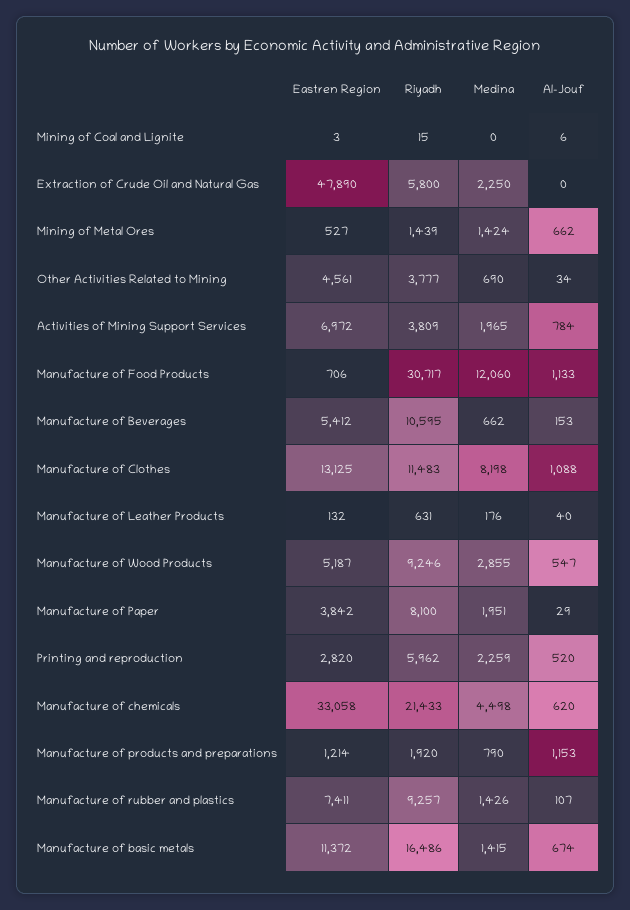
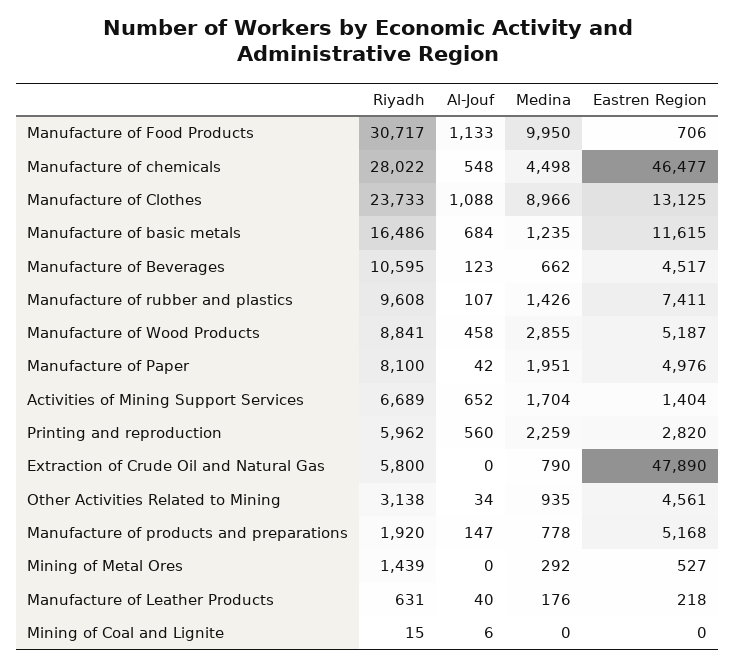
Eastren Region, Mining of Coal and Lignite: 3 -> 0
Medina, Extraction of Crude Oil and Natural Gas: 2250 -> 790
Medina, Mining of Metal Ores: 1424 -> 292
Al-Jouf, Mining of Metal Ores: 662 -> 0
Riyadh, Other Activities Related to Mining: 3777 -> 3138
Medina, Other Activities Related to Mining: 690 -> 935
Eastren Region, Activities of Mining Support Services: 6972 -> 1404
Riyadh, Activities of Mining Support Services: 3809 -> 6689
Medina, Activities of Mining Support Services: 1965 -> 1704
Al-Jouf, Activities of Mining Support Services: 784 -> 652
Medina, Manufacture of Food Products: 12060 -> 9950
Eastren Region, Manufacture of Beverages: 5412 -> 4517
Al-Jouf, Manufacture of Beverages: 153 -> 123
Riyadh, Manufacture of Clothes: 11483 -> 23733
Medina, Manufacture of Clothes: 8198 -> 8966
Eastren Region, Manufacture of Leather Products: 132 -> 218
Riyadh, Manufacture of Wood Products: 9246 -> 8841
Al-Jouf, Manufacture of Wood Products: 547 -> 458
Eastren Region, Manufacture of Paper: 3842 -> 4976
Al-Jouf, Manufacture of Paper: 29 -> 42
Al-Jouf, Printing and reproduction: 520 -> 560
Eastren Region, Manufacture of chemicals: 33058 -> 46477
Riyadh, Manufacture of chemicals: 21433 -> 28022
Al-Jouf, Manufacture of chemicals: 620 -> 548
Eastren Region, Manufacture of products and preparations: 1214 -> 5168
Medina, Manufacture of products and preparations: 790 -> 778
Al-Jouf, Manufacture of products and preparations: 1153 -> 147
Riyadh, Manufacture of rubber and plastics: 9257 -> 9608
Eastren Region, Manufacture of basic metals: 11372 -> 11615
Medina, Manufacture of basic metals: 1415 -> 1235
Al-Jouf, Manufacture of basic metals: 674 -> 684

